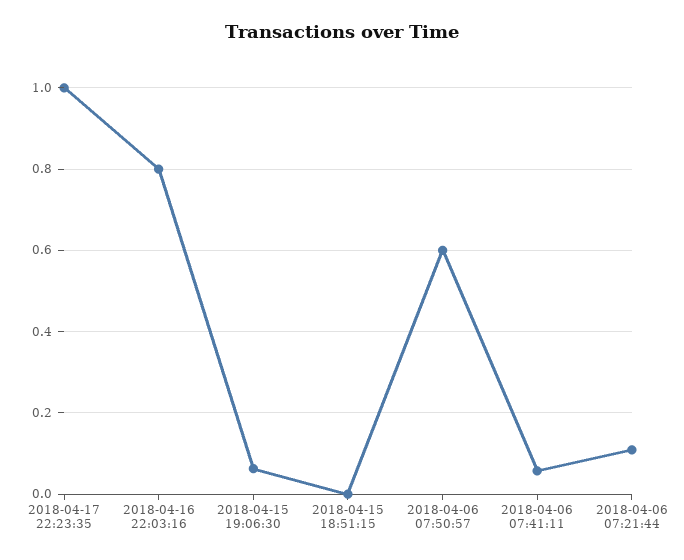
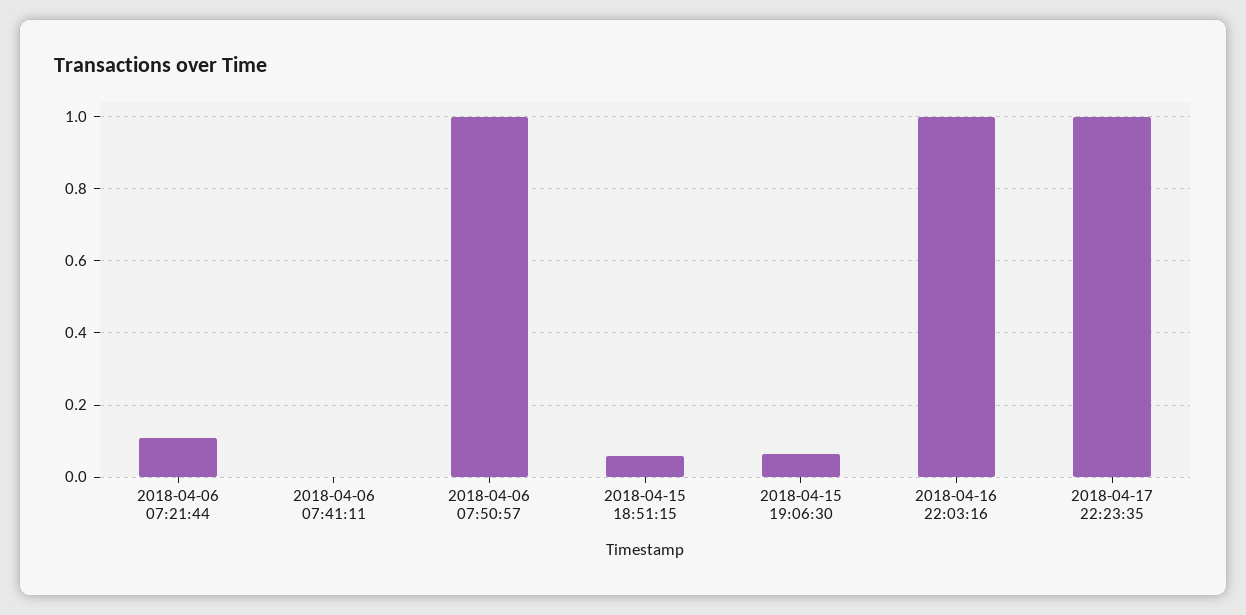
2018-04-16 22:03:16: 0.8 -> 1
2018-04-15 18:51:15: 0 -> 0.06
2018-04-06 07:50:57: 0.6 -> 1
2018-04-06 07:41:11: 0.06 -> 0

